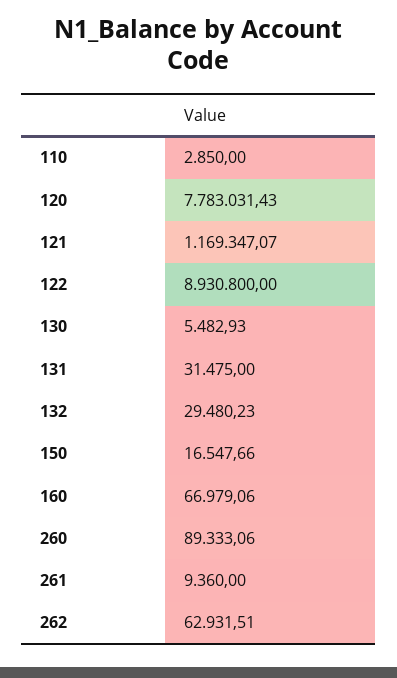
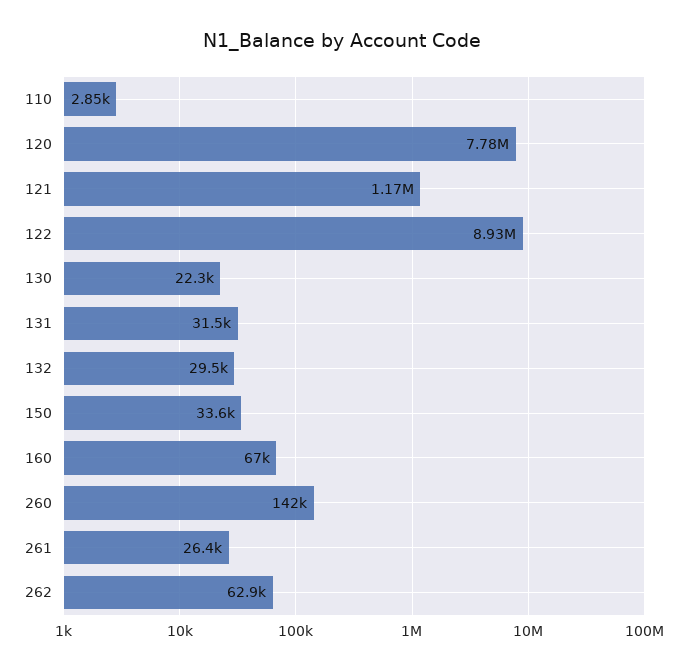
130: 5482.93 -> 22300
150: 16547.66 -> 33600
260: 89333.06 -> 142000
261: 9360 -> 26400

